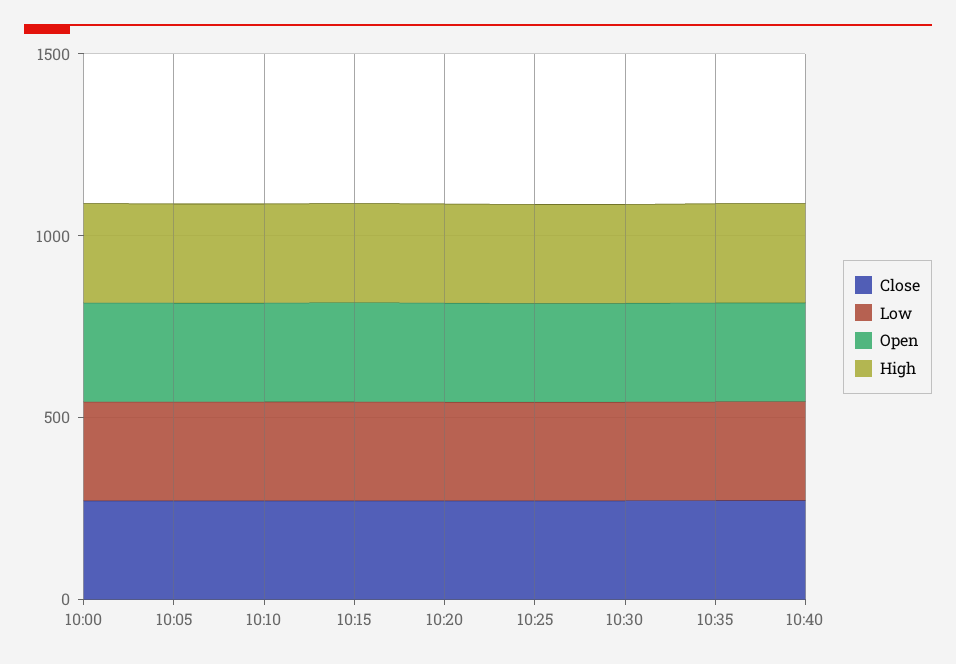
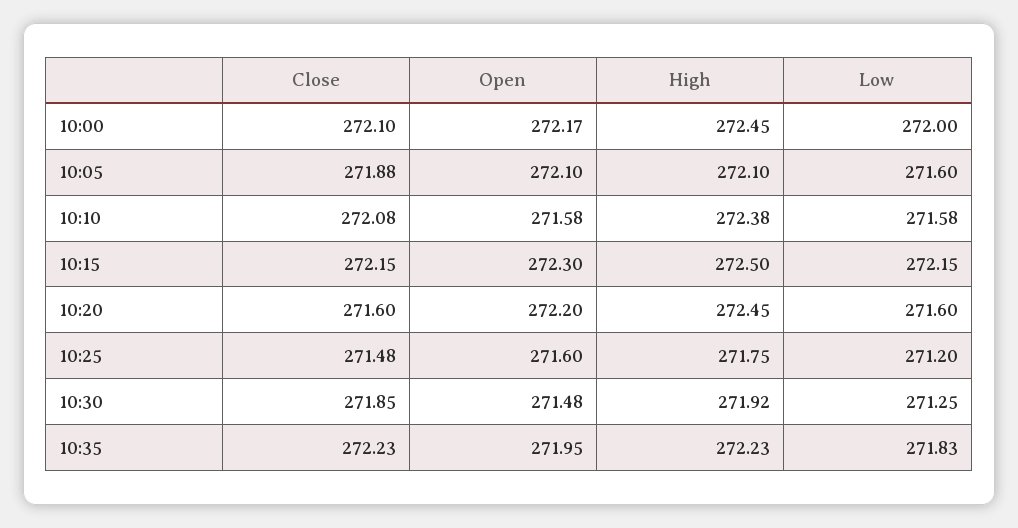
Close, 10:40: 300 -> none
Low, 10:40: 300 -> none
Open, 10:40: 300 -> none
High, 10:40: 300 -> none

